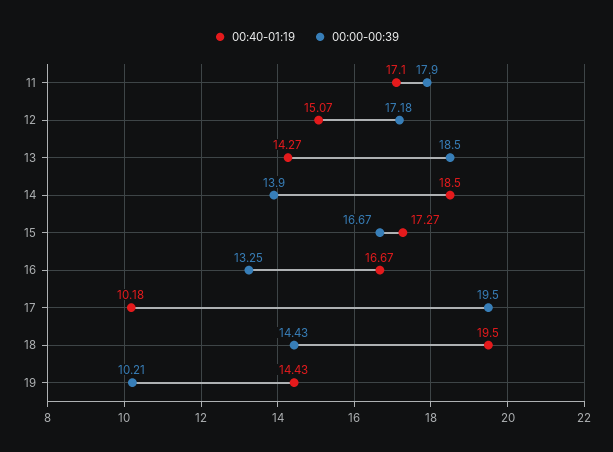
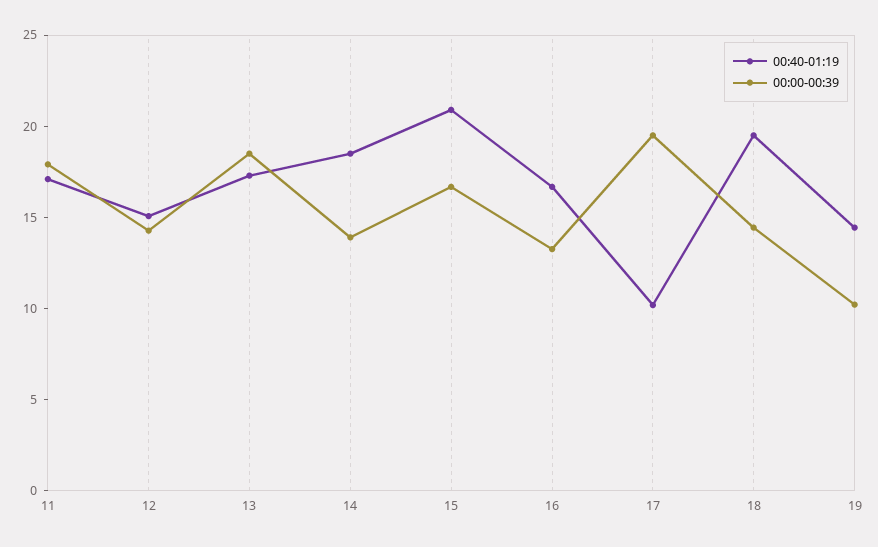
00:00-00:39, 12: 17.18 -> 14
00:40-01:19, 13: 14.27 -> 17
00:40-01:19, 15: 17.27 -> 21

